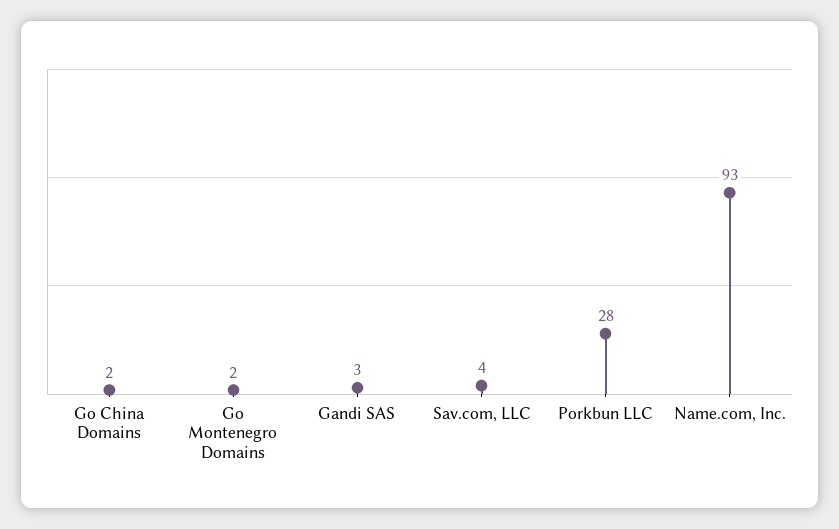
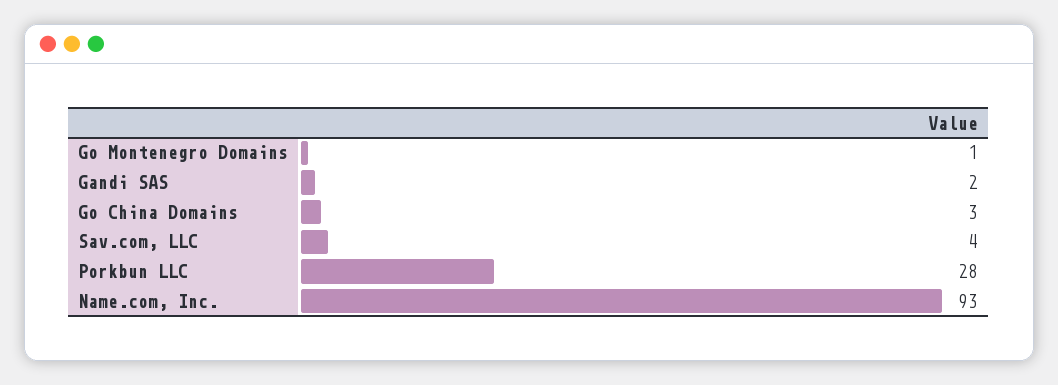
Go China Domains: 2 -> 3
Go Montenegro Domains: 2 -> 1
Gandi SAS: 3 -> 2

